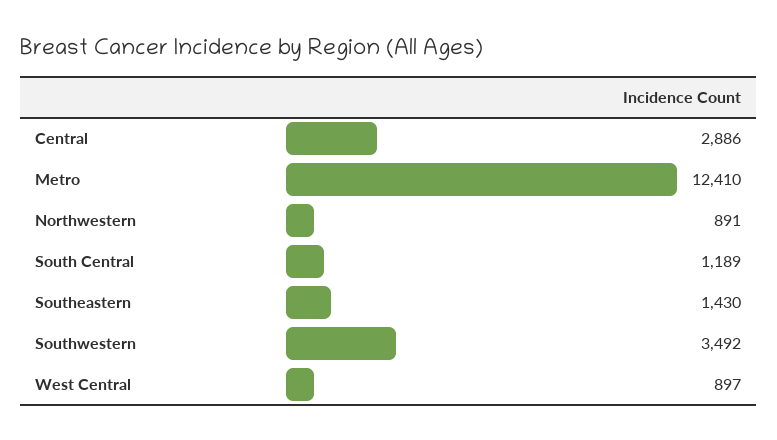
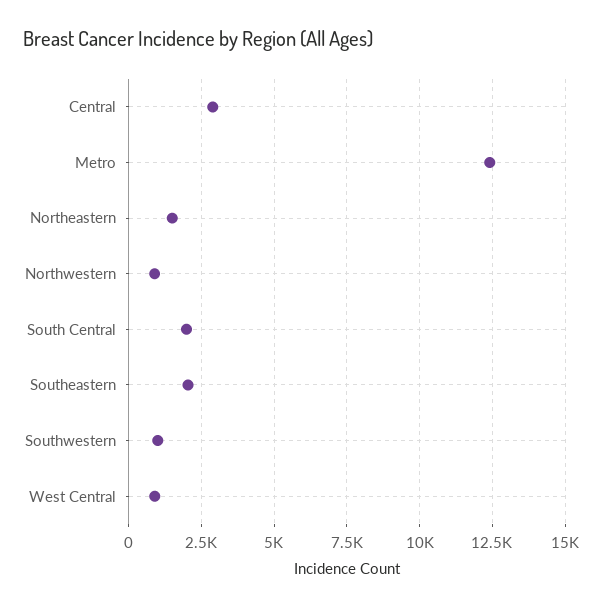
South Central: 1189 -> 2000
Southeastern: 1430 -> 2000
Southwestern: 3492 -> 1000
Northeastern: none -> 1500

